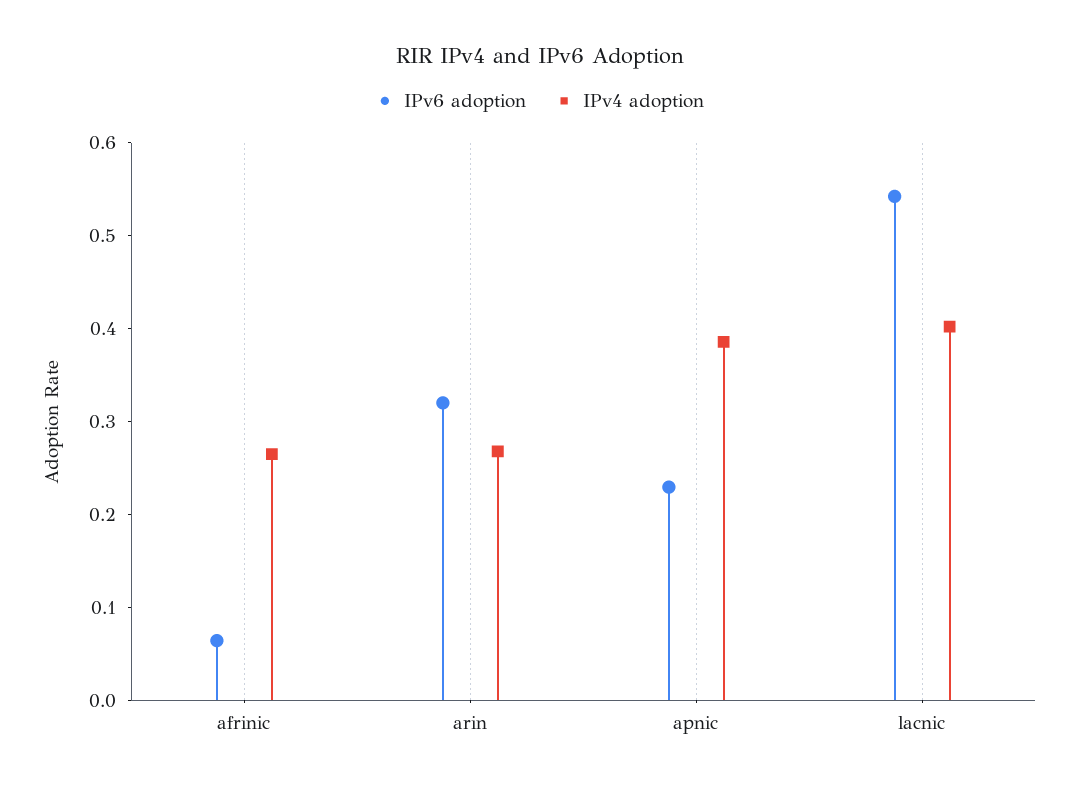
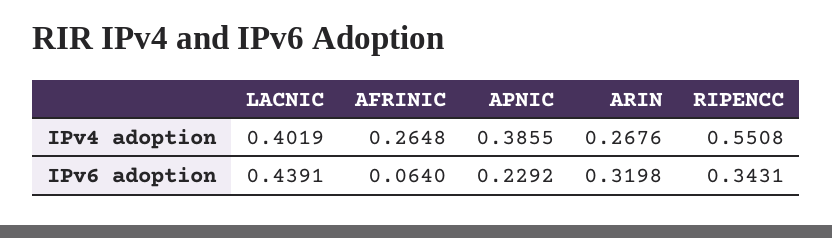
IPv6 adoption, lacnic: 0.54 -> 0.4391
IPv4 adoption, RIPENCC: none -> 0.5508
IPv6 adoption, RIPENCC: none -> 0.3431

